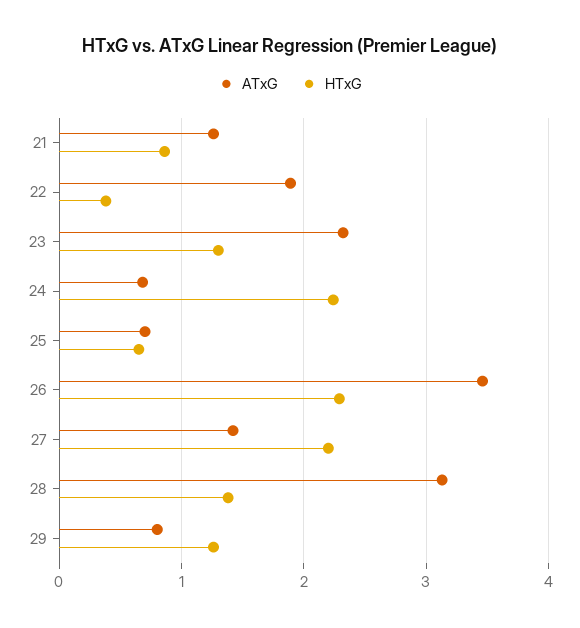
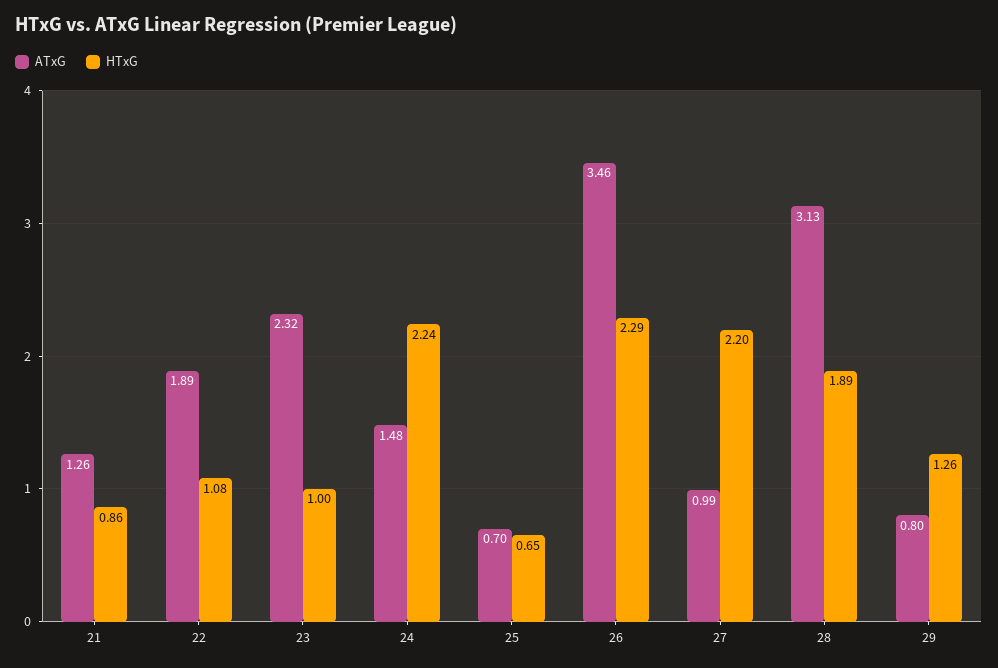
HTxG, 22: 0.4 -> 1.08
HTxG, 23: 1.3 -> 1
ATxG, 24: 0.7 -> 1.48
ATxG, 27: 1.4 -> 0.99
HTxG, 28: 1.4 -> 1.89

